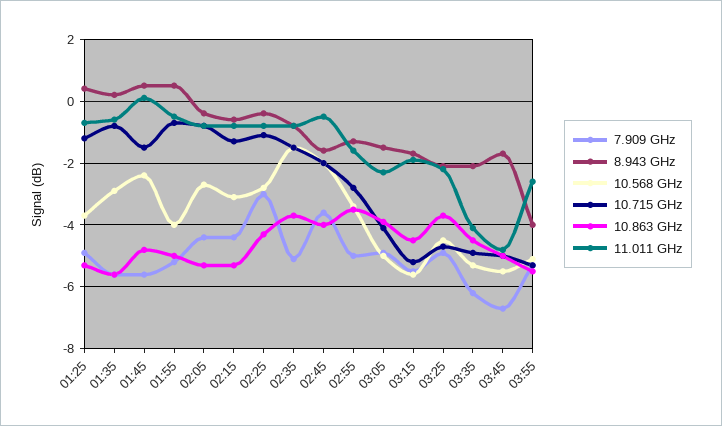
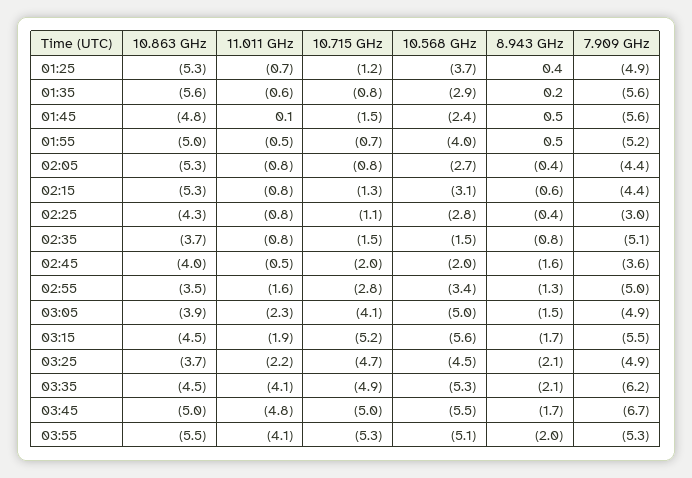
8.943 GHz, 03:55: -4 -> -2
11.011 GHz, 03:55: -2.5 -> -4.1

